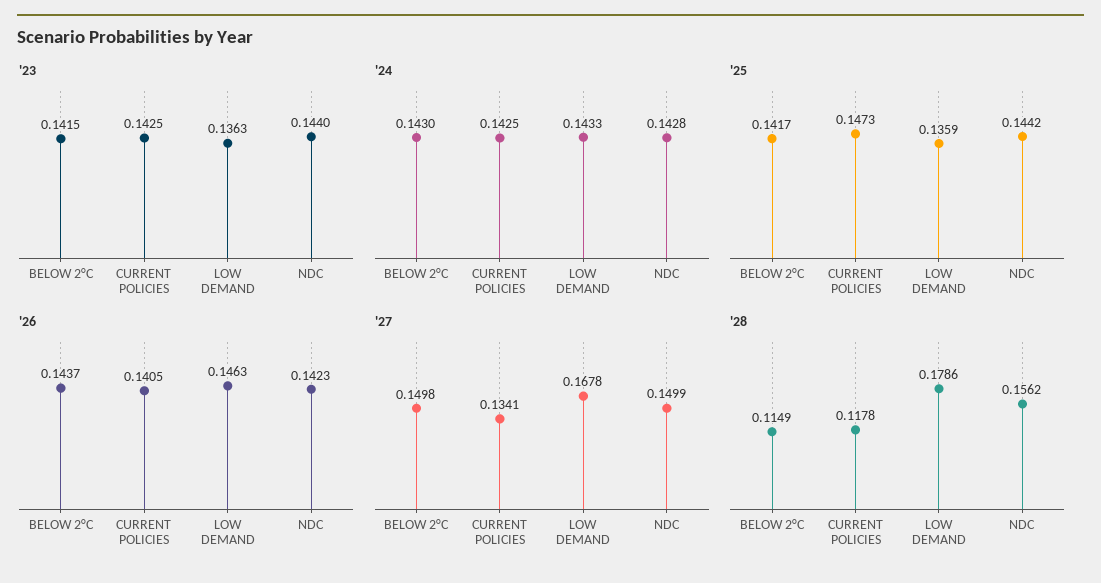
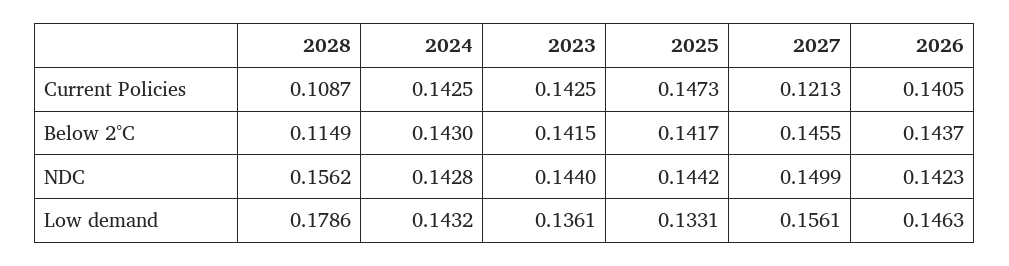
'23, LOW DEMAND: 0.1363 -> 0.1361
'24, LOW DEMAND: 0.1433 -> 0.1432
'25, LOW DEMAND: 0.1359 -> 0.1331
'27, BELOW 2°C: 0.1498 -> 0.1455
'27, CURRENT POLICIES: 0.1341 -> 0.1213
'27, LOW DEMAND: 0.1678 -> 0.1561
'28, CURRENT POLICIES: 0.1178 -> 0.1087

